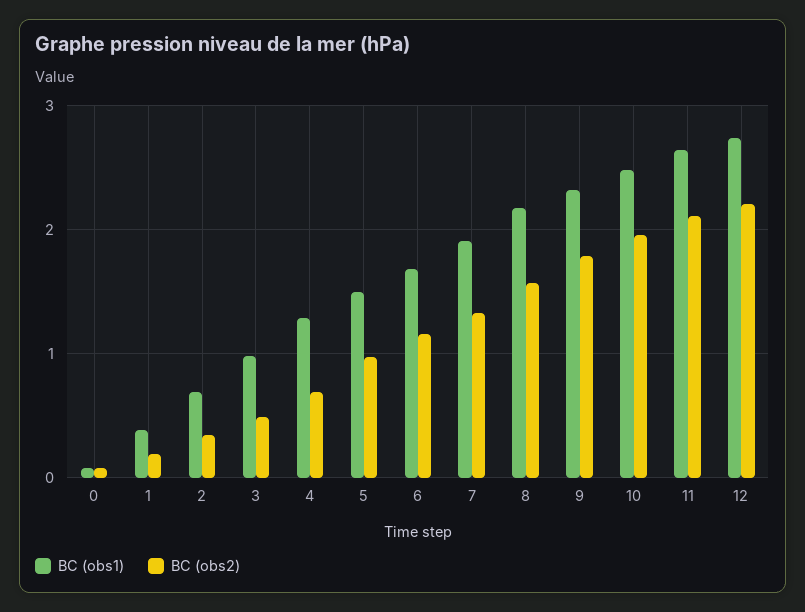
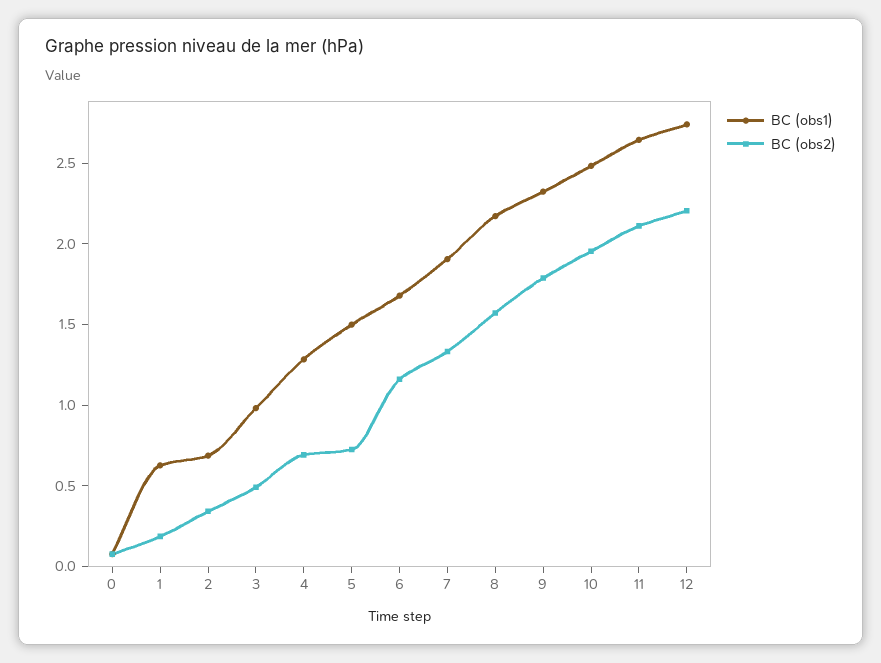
BC (obs1), 1: 0.4 -> 0.6
BC (obs2), 5: 1 -> 0.7

